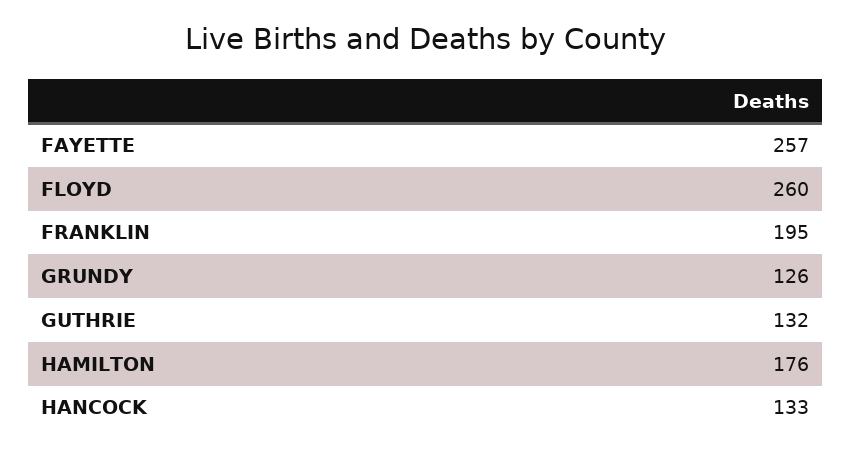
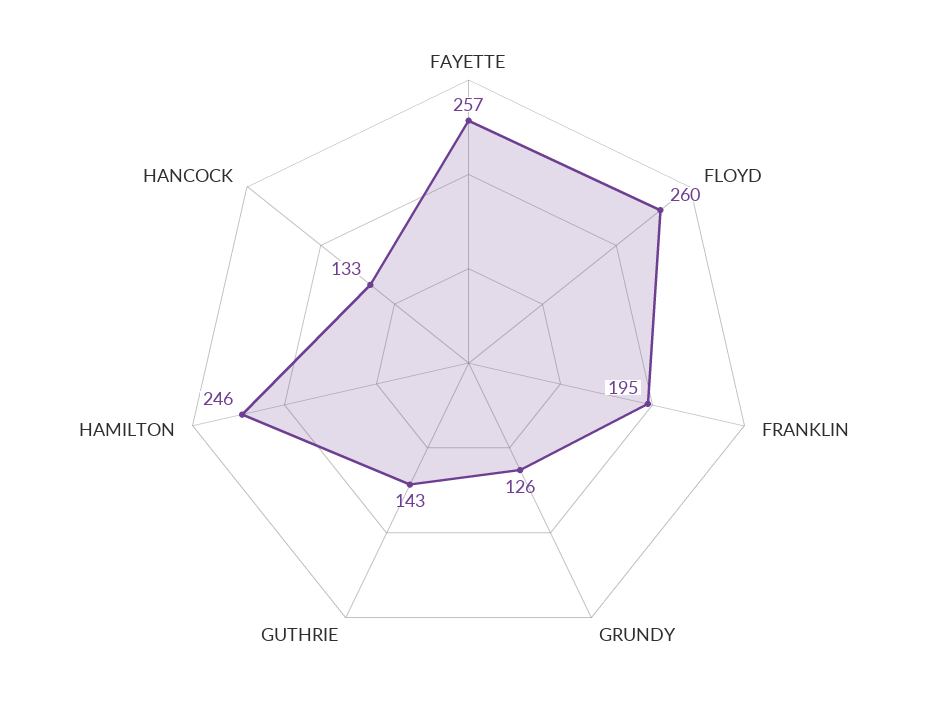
GUTHRIE: 132 -> 143
HAMILTON: 176 -> 246

